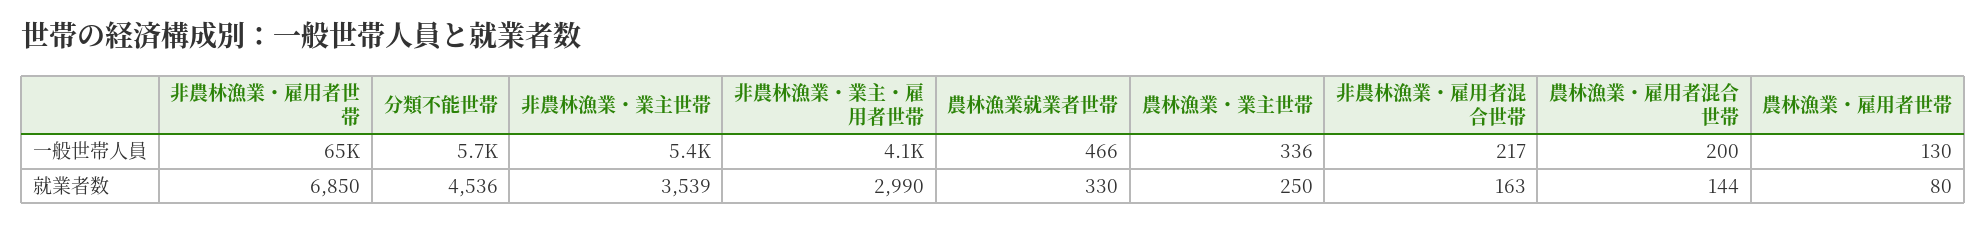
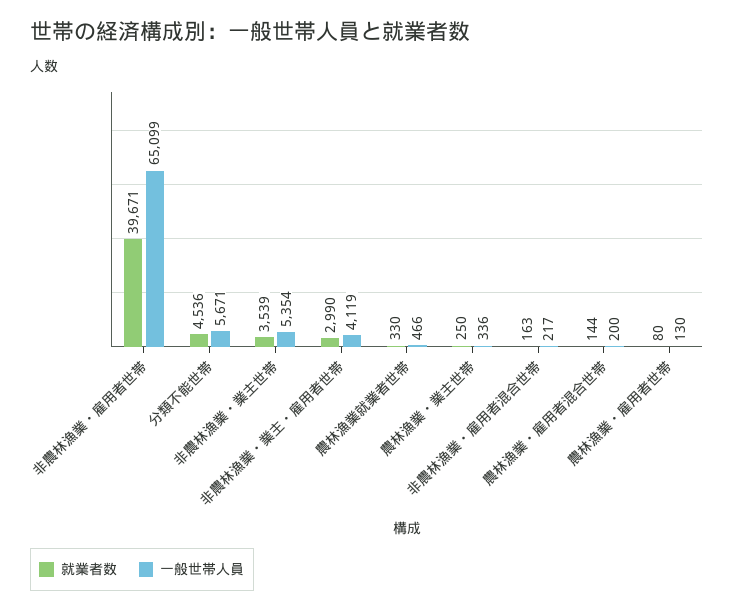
就業者数, 非農林漁業・雇用者世帯: 6850 -> 39671

